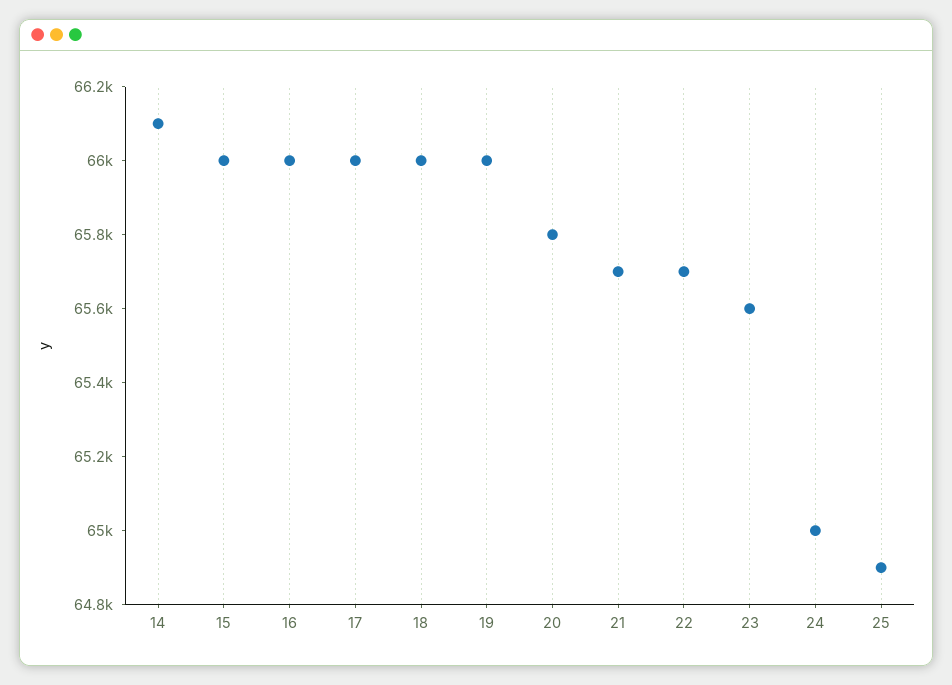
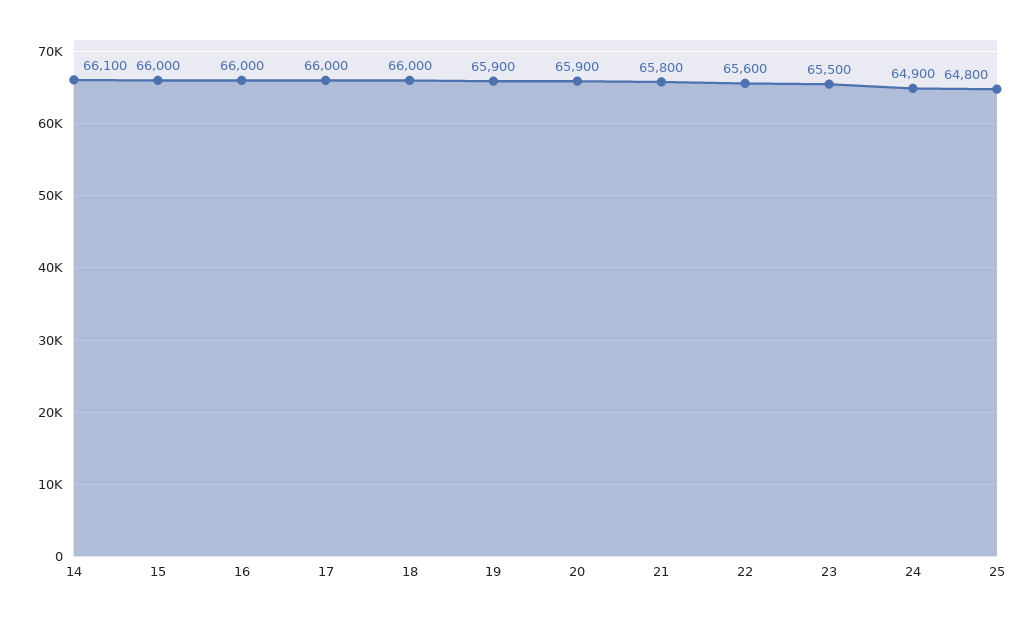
19: 66000 -> 65900
20: 65800 -> 65900
21: 65700 -> 65800
22: 65700 -> 65600
23: 65600 -> 65500
24: 65000 -> 64900
25: 64900 -> 64800

